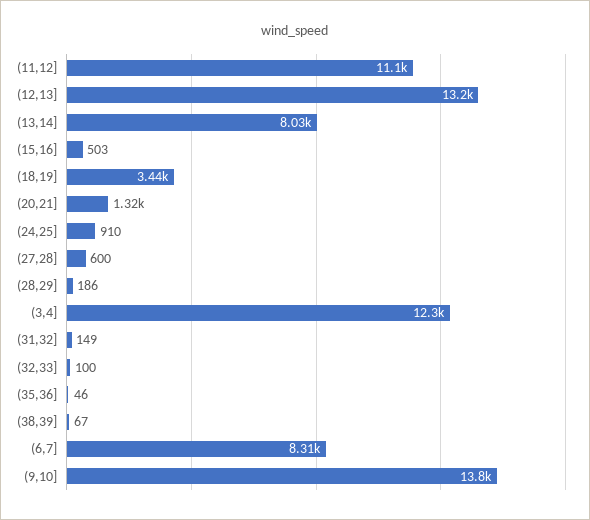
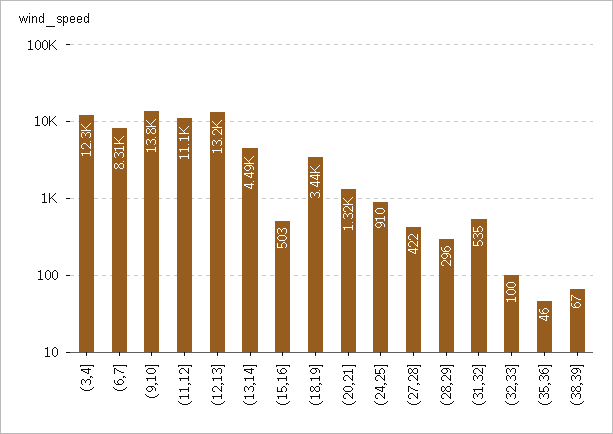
(13,14]: 8030 -> 4490
(27,28]: 600 -> 422
(28,29]: 186 -> 296
(31,32]: 149 -> 535

